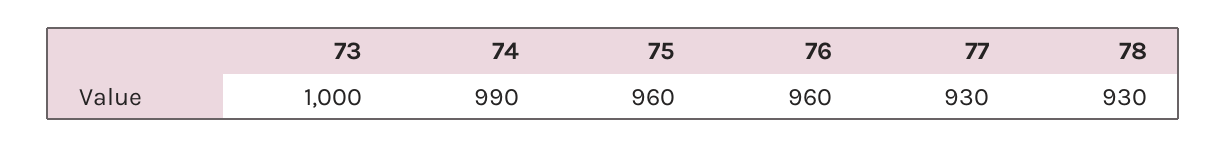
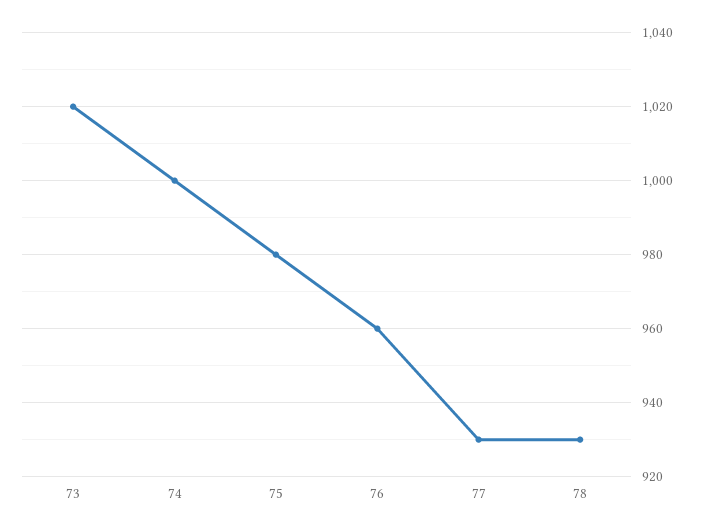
73: 1000 -> 1020
74: 990 -> 1000
75: 960 -> 980

